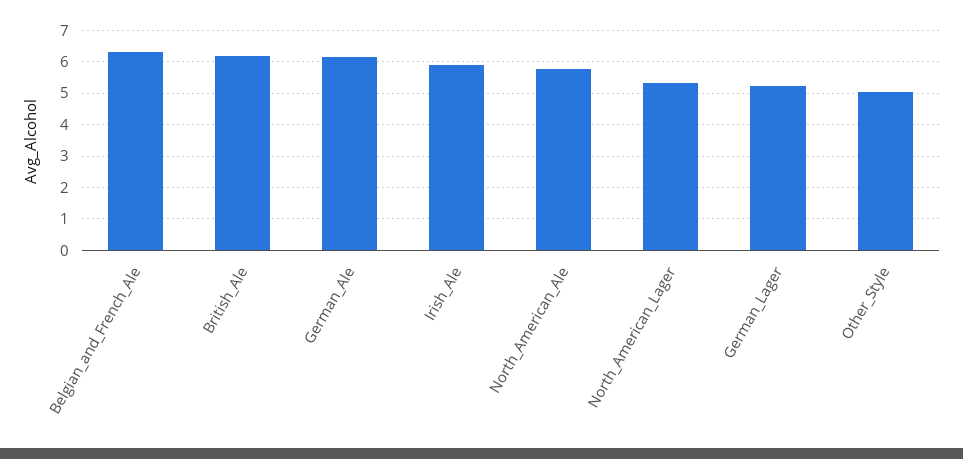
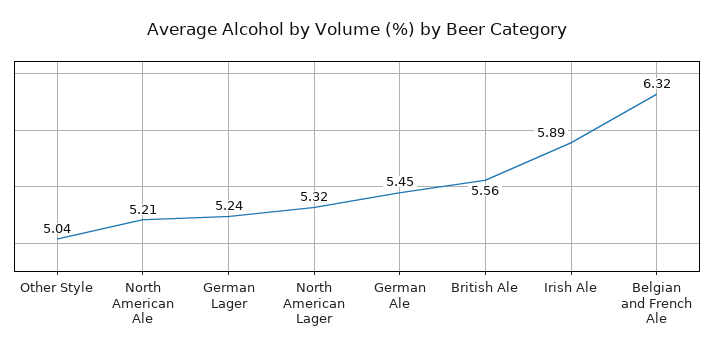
British_Ale: 6.2 -> 5.56
German_Ale: 6.2 -> 5.45
North_American_Ale: 5.8 -> 5.21

